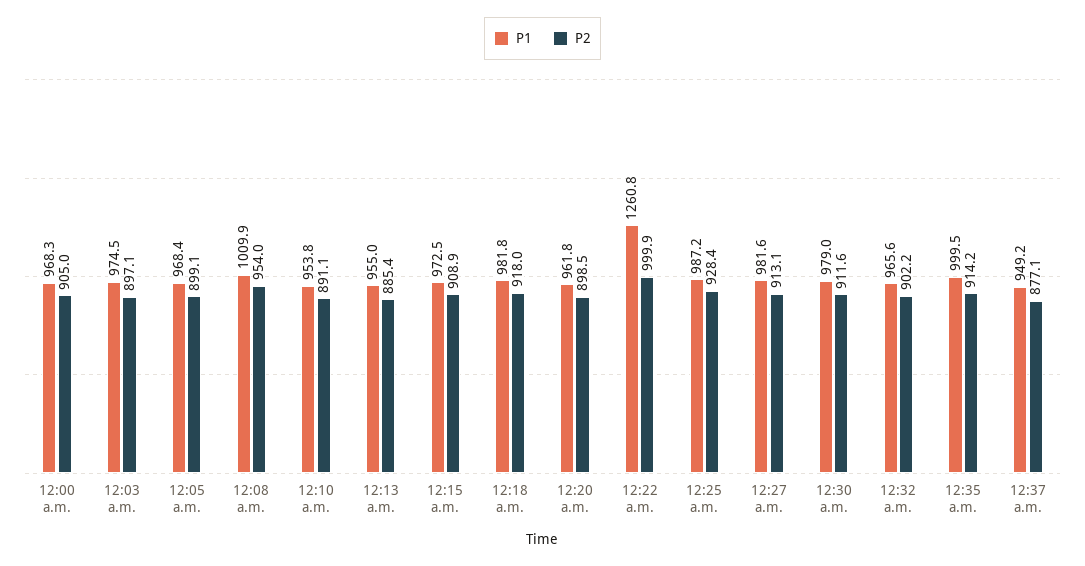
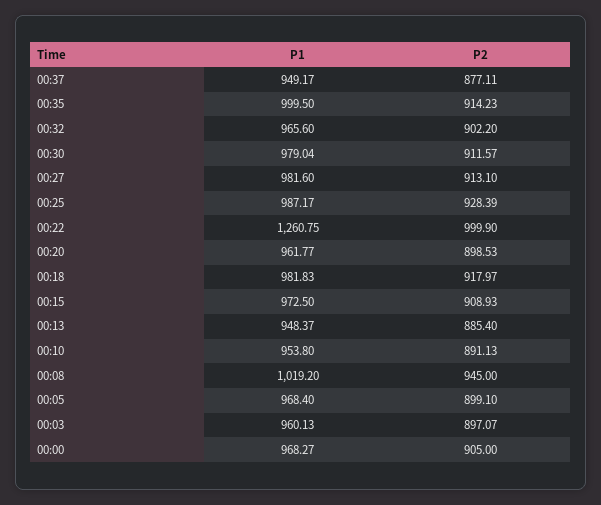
P1, 12:03 a.m.: 974.5 -> 960.13
P1, 12:08 a.m.: 1009.9 -> 1019.2
P2, 12:08 a.m.: 954 -> 945
P1, 12:13 a.m.: 955 -> 948.37

